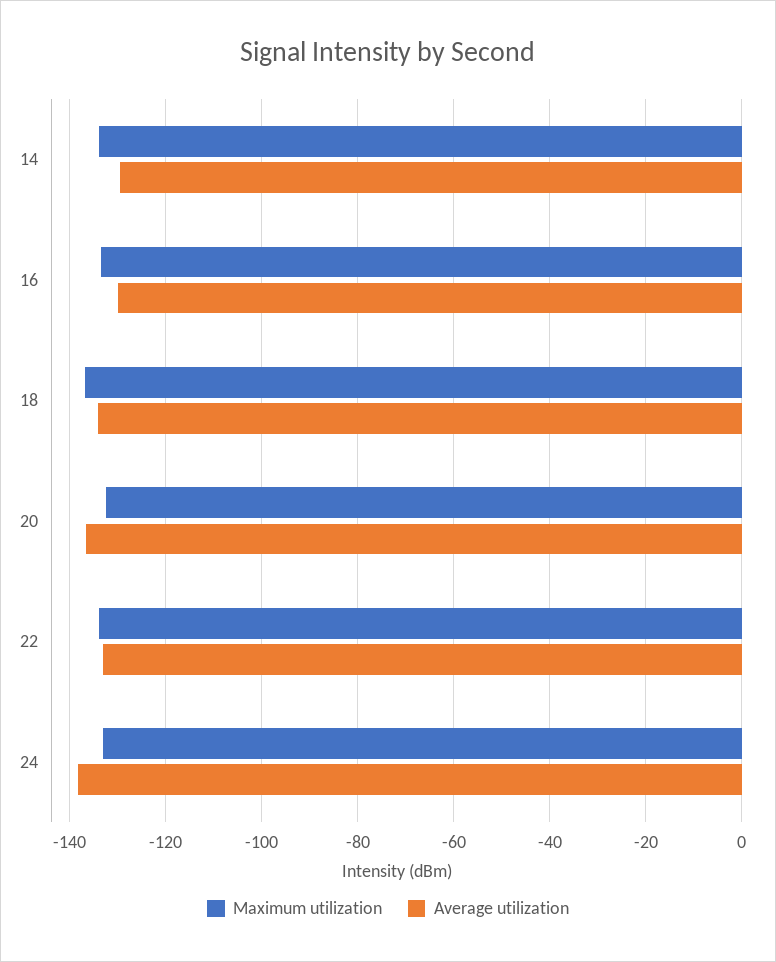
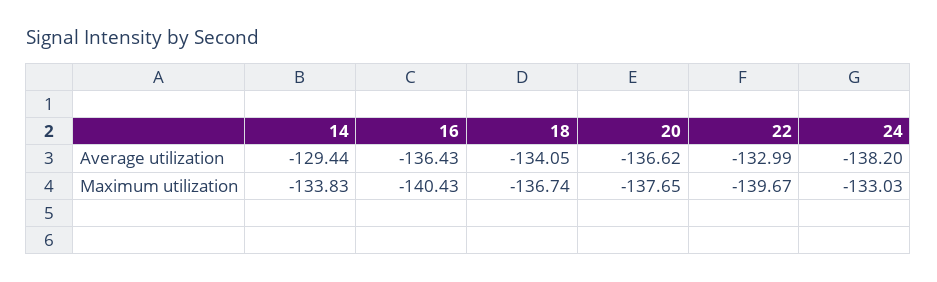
Maximum utilization, 16: -134 -> -140.43
Average utilization, 16: -130 -> -136.43
Maximum utilization, 20: -132 -> -137.65
Maximum utilization, 22: -134 -> -139.67

